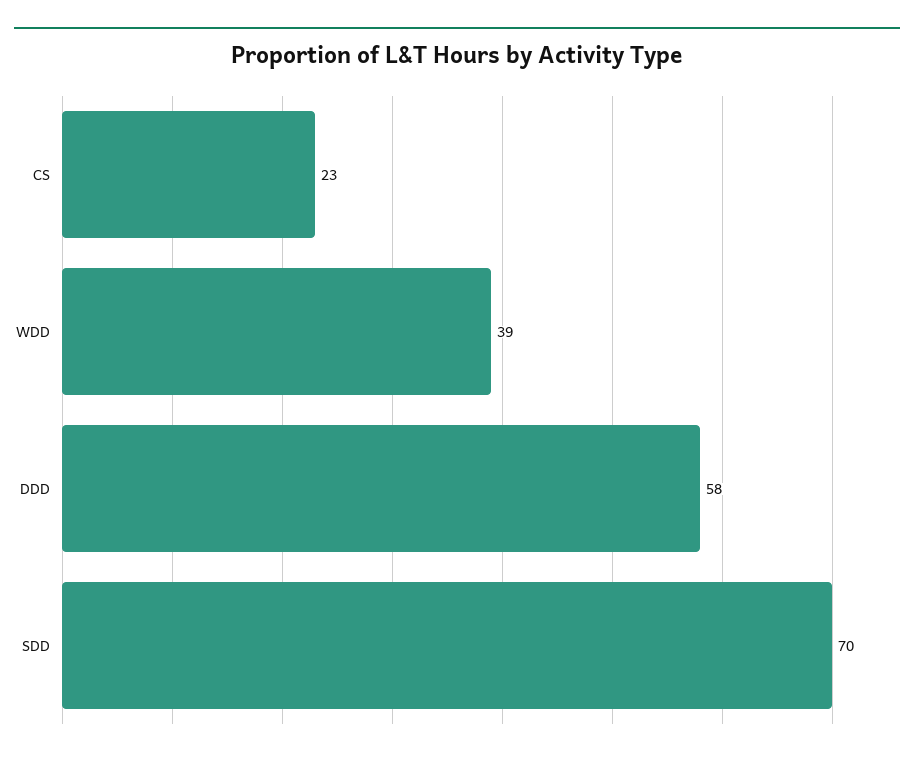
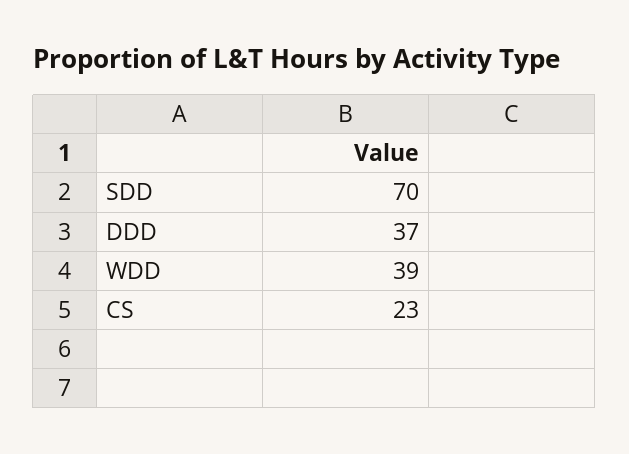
DDD: 58 -> 37

